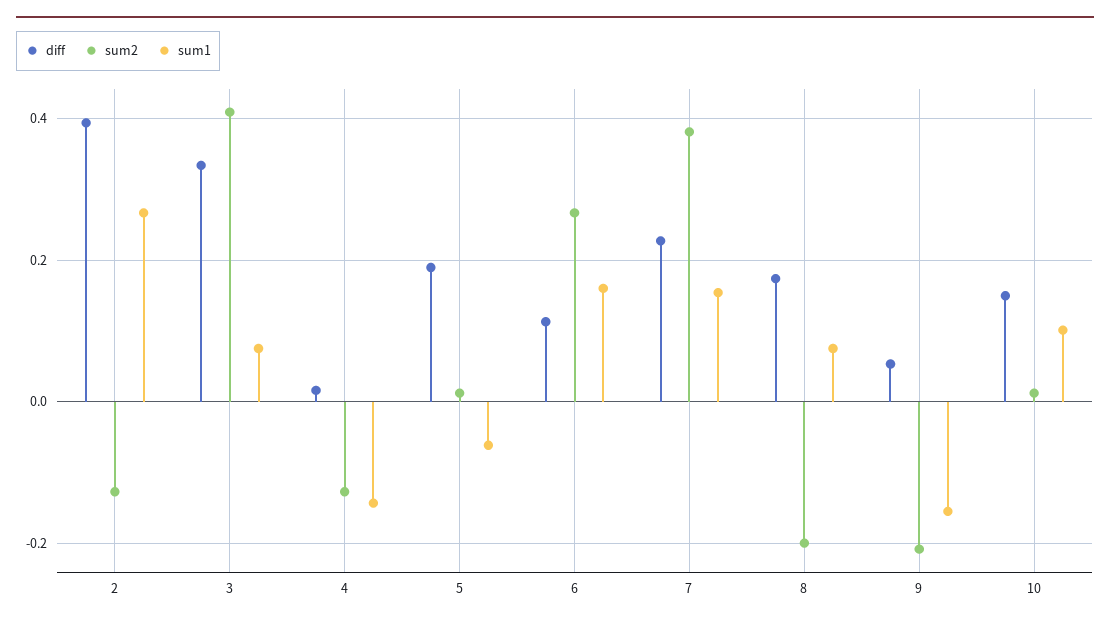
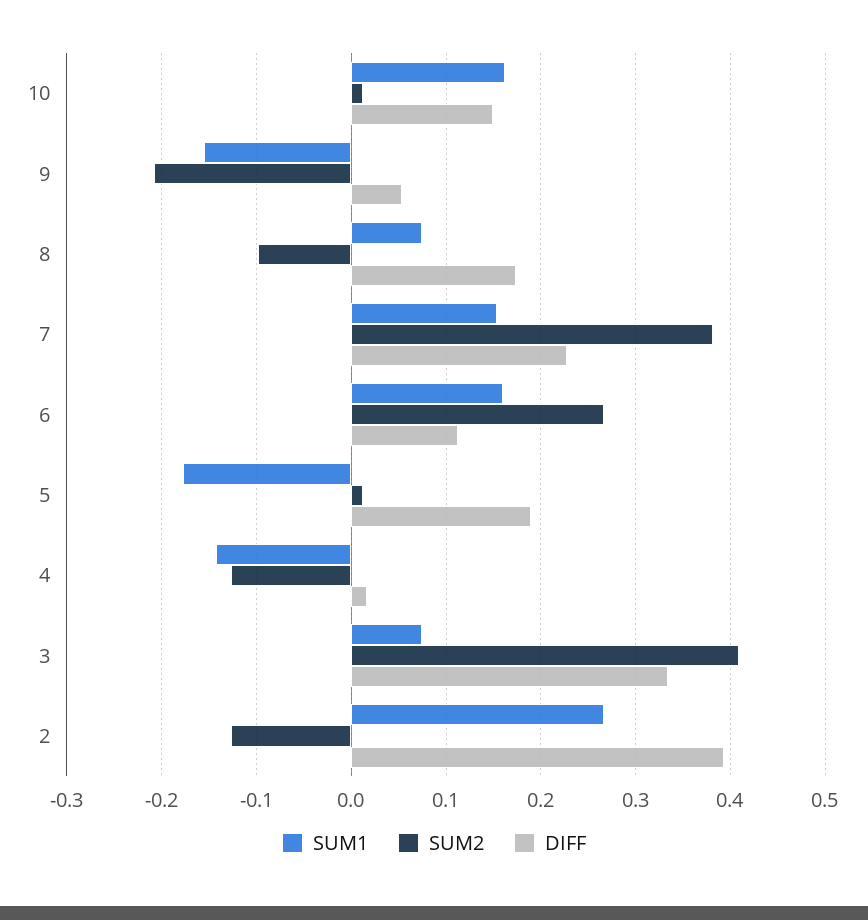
sum1, 5: -0.06 -> -0.18
sum2, 8: -0.2 -> -0.1
sum1, 10: 0.1 -> 0.16

